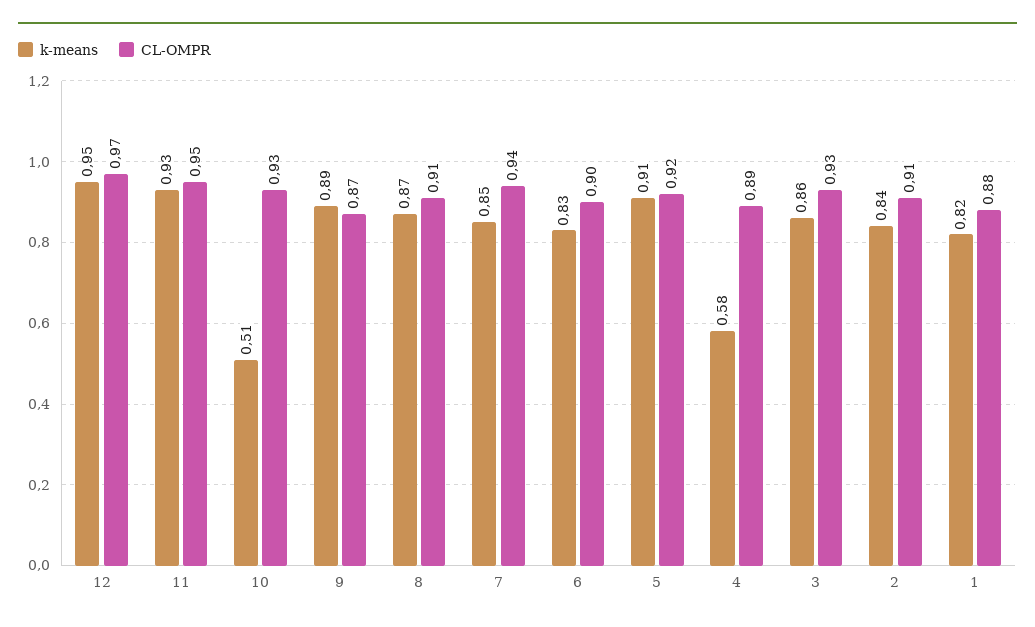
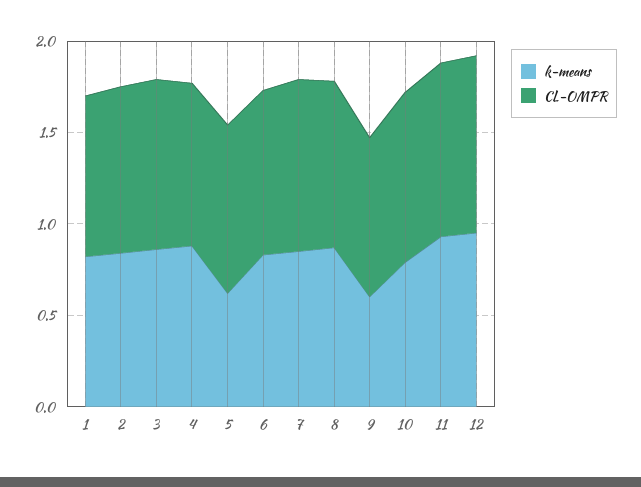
k-means, 10: 0.51 -> 0.8
k-means, 9: 0.89 -> 0.6
k-means, 5: 0.91 -> 0.6
k-means, 4: 0.58 -> 0.9

